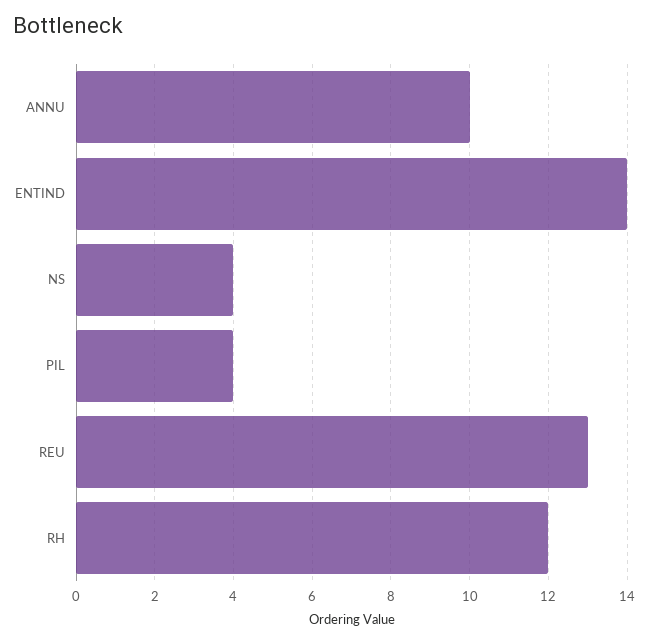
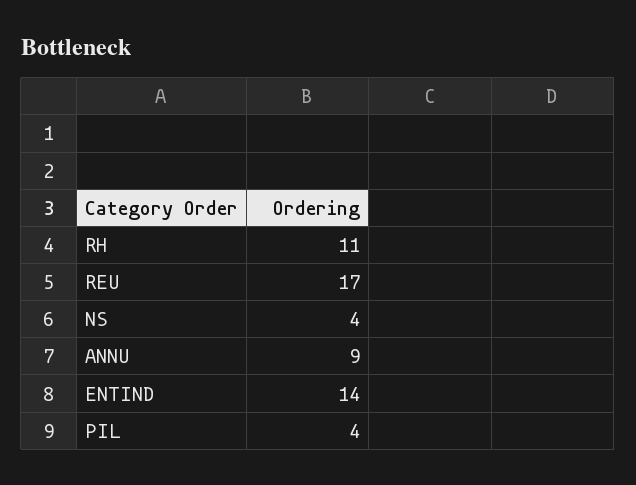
ANNU: 10 -> 9
REU: 13 -> 17
RH: 12 -> 11

